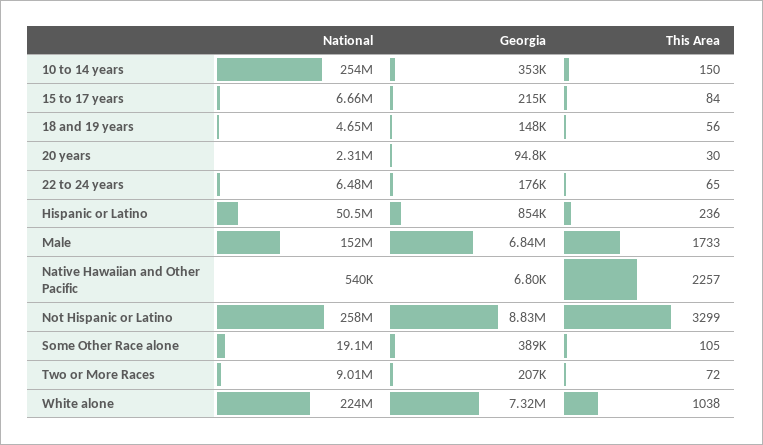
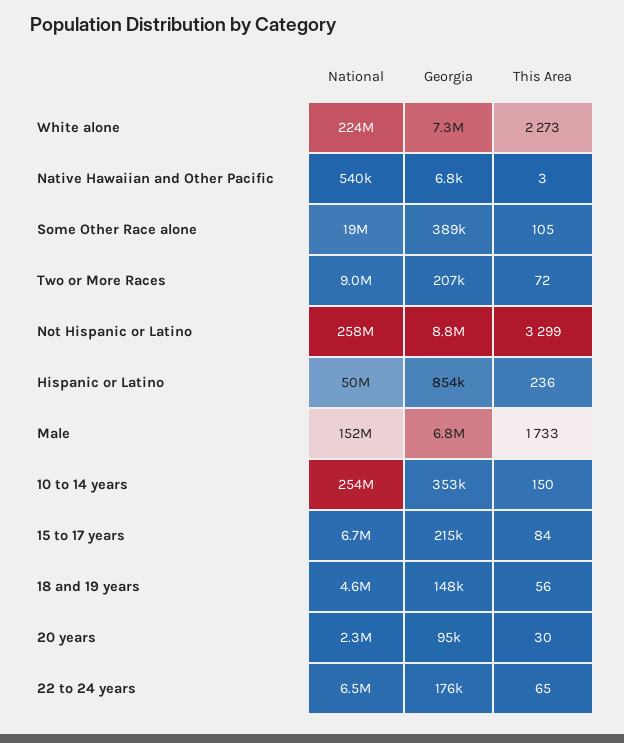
This Area, Native Hawaiian and Other Pacific: 2257 -> 3
This Area, White alone: 1038 -> 2273

